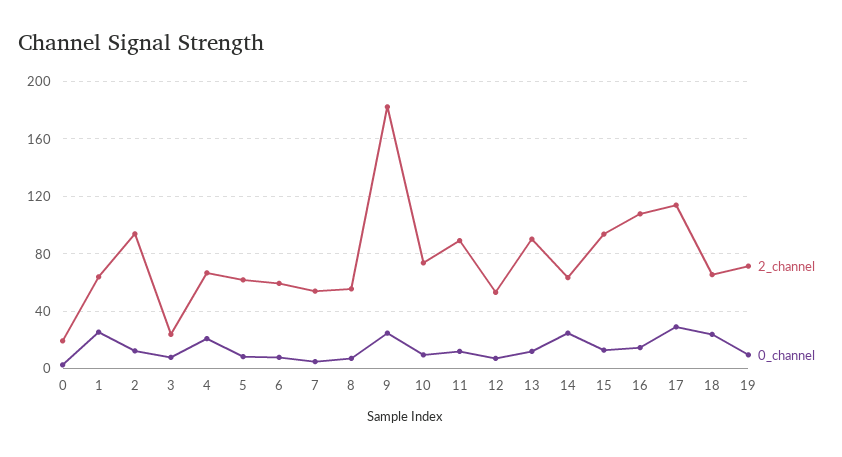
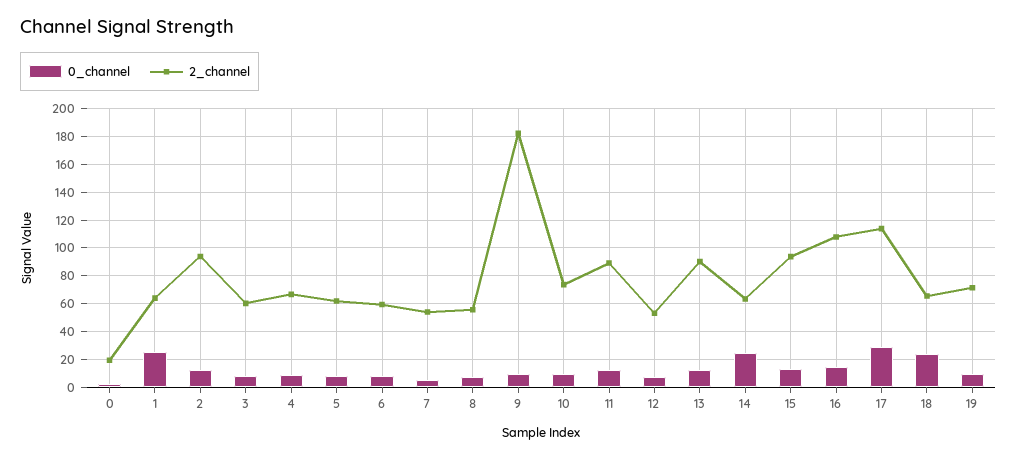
2_channel, 3: 25 -> 60
0_channel, 4: 20 -> 10
0_channel, 9: 25 -> 10

